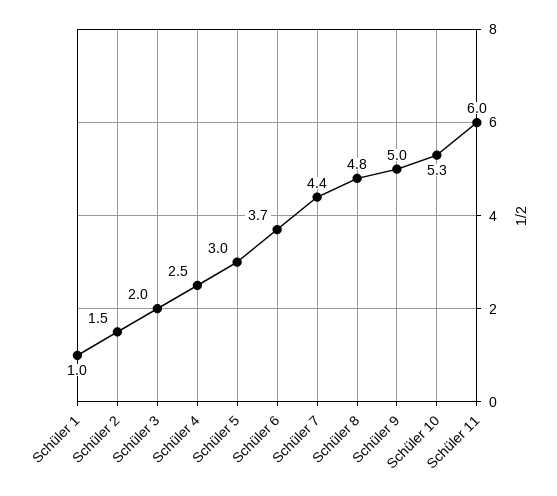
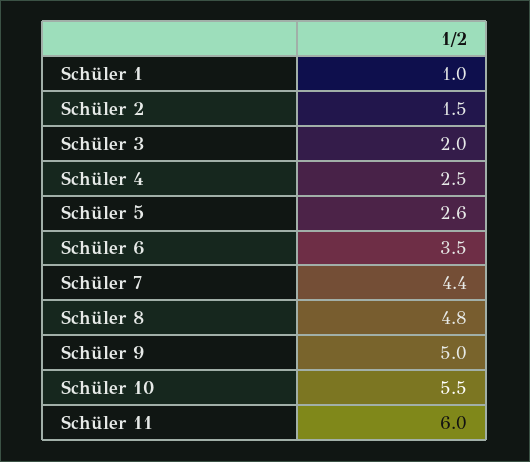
Schüler 5: 3 -> 2.6
Schüler 6: 3.7 -> 3.5
Schüler 10: 5.3 -> 5.5

